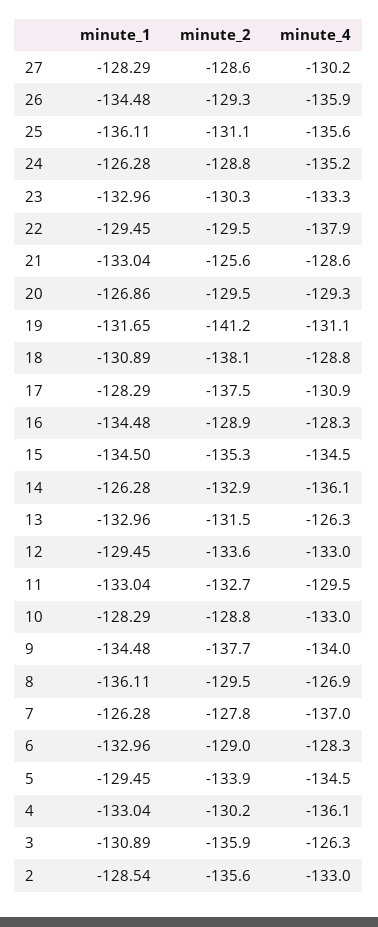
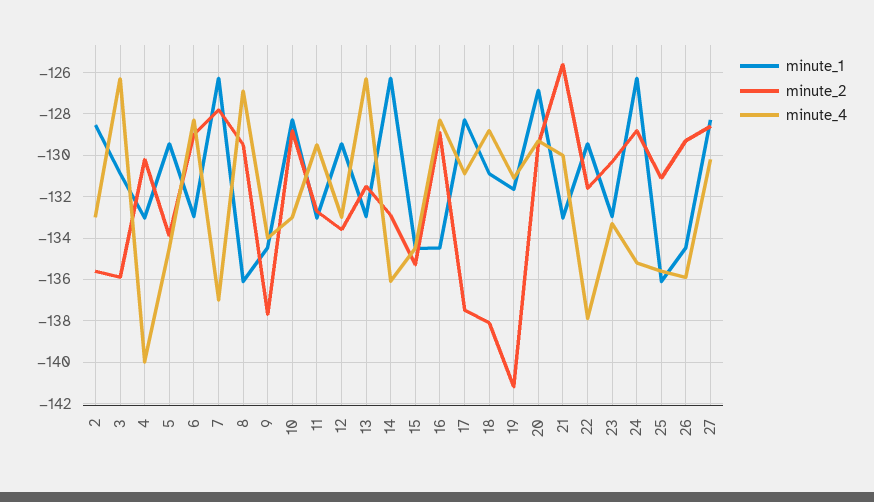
minute_2, 22: -129.5 -> -131.5
minute_4, 21: -128.6 -> -130
minute_4, 4: -136.1 -> -140

